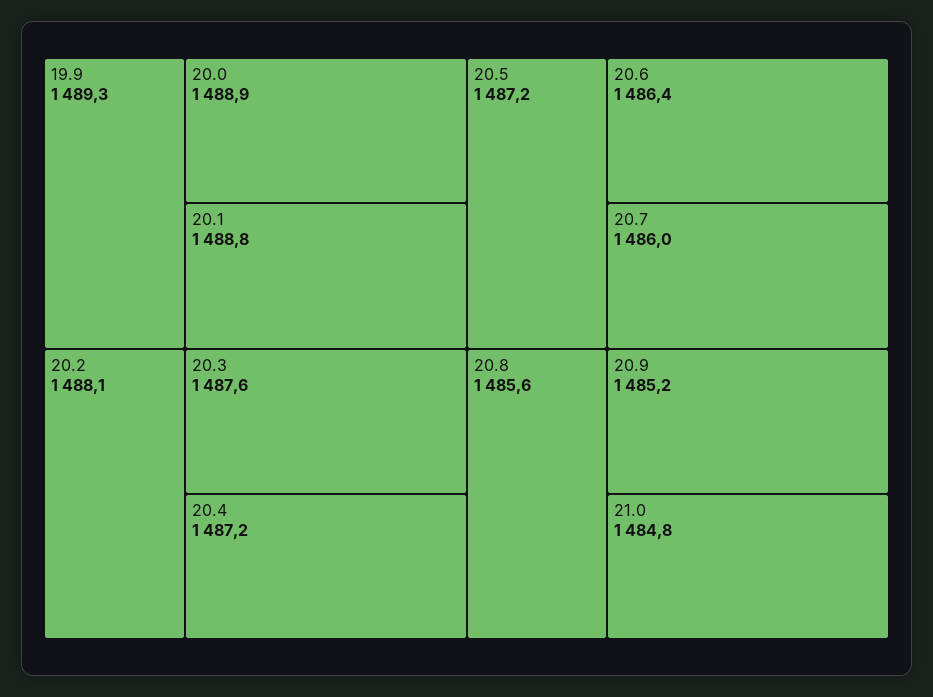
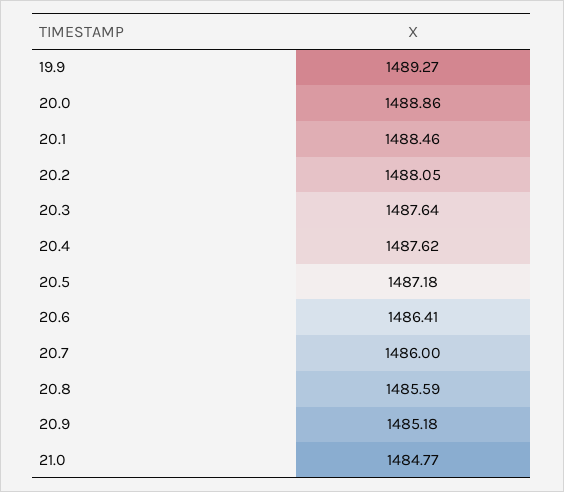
20.1: 1488.8 -> 1488.46
20.4: 1487.2 -> 1487.62

